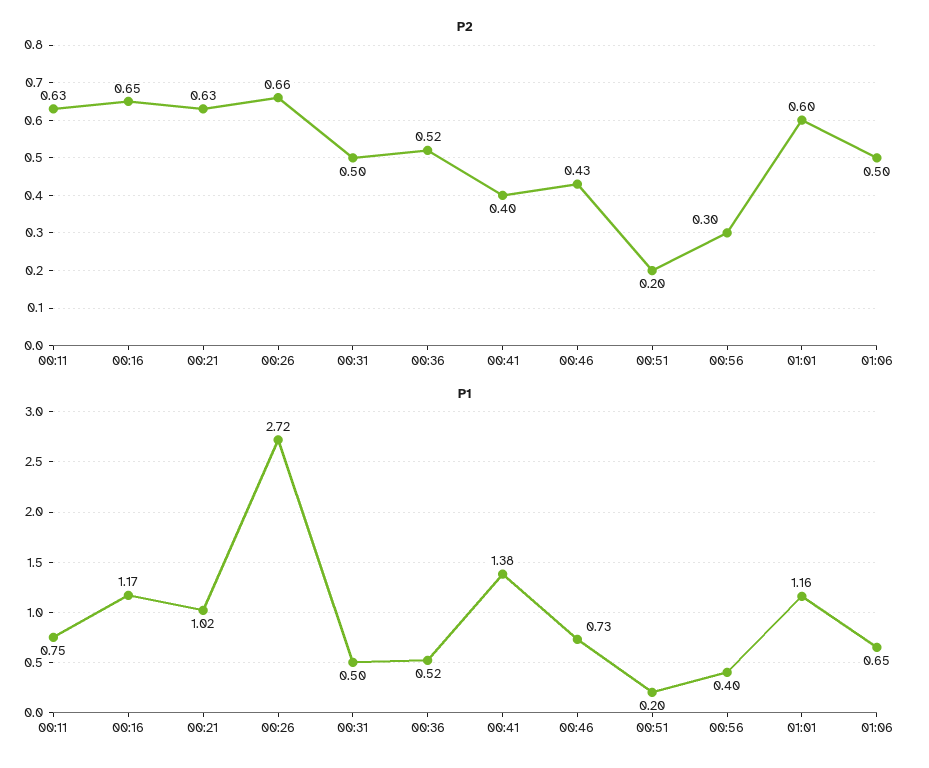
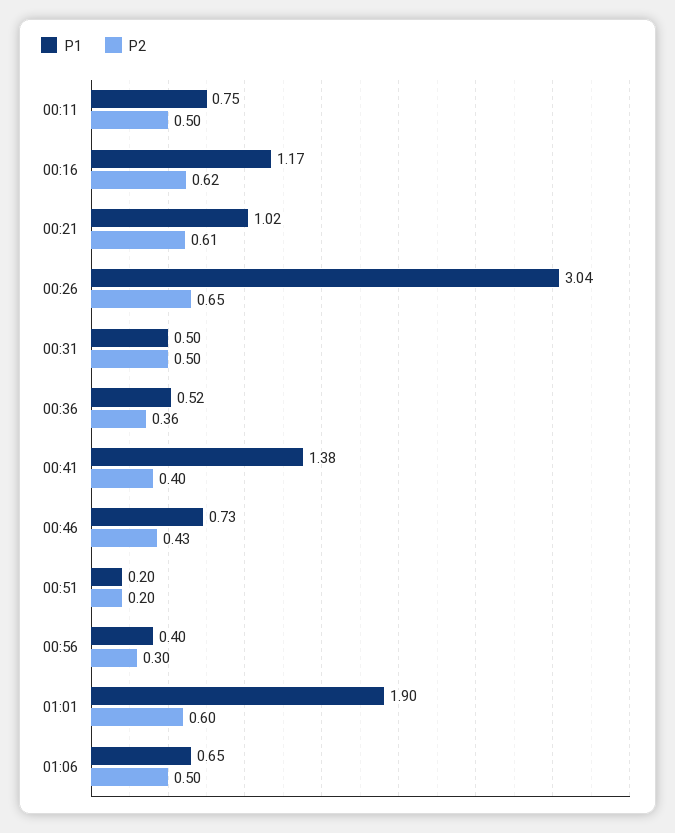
P2, 00:11: 0.63 -> 0.5
P2, 00:16: 0.65 -> 0.62
P2, 00:21: 0.63 -> 0.61
P2, 00:26: 0.66 -> 0.65
P2, 00:36: 0.52 -> 0.36
P1, 00:26: 2.72 -> 3.04
P1, 01:01: 1.16 -> 1.9

